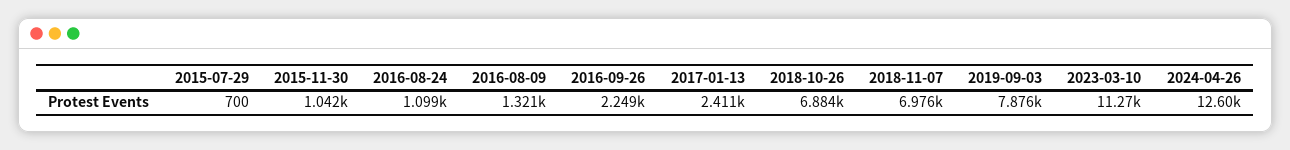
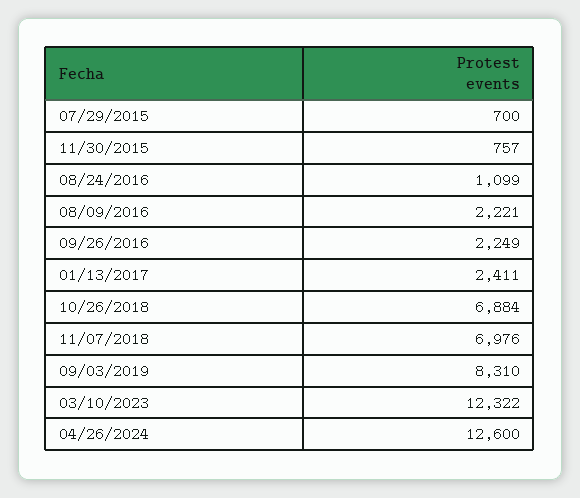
2015-11-30: 1042 -> 757
2016-08-09: 1321 -> 2221
2019-09-03: 7876 -> 8310
2023-03-10: 11270 -> 12322

